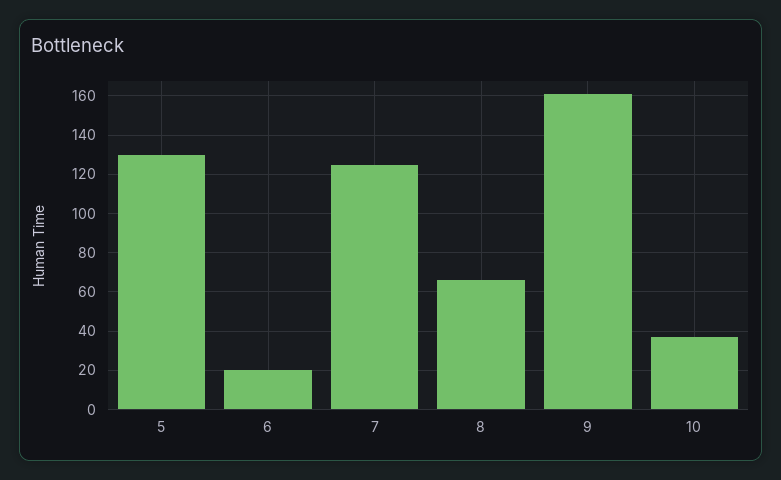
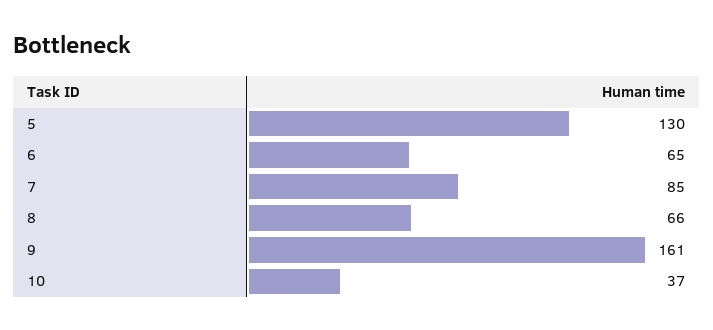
6: 20 -> 65
7: 125 -> 85

